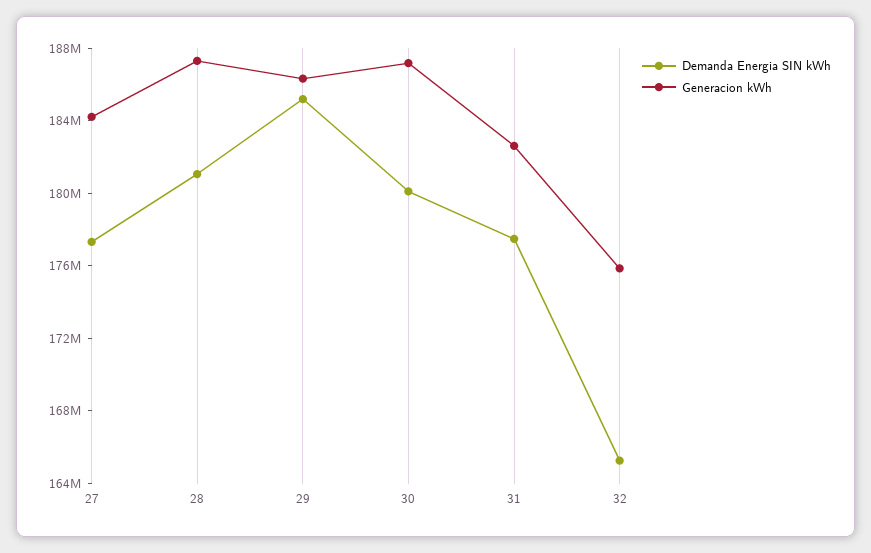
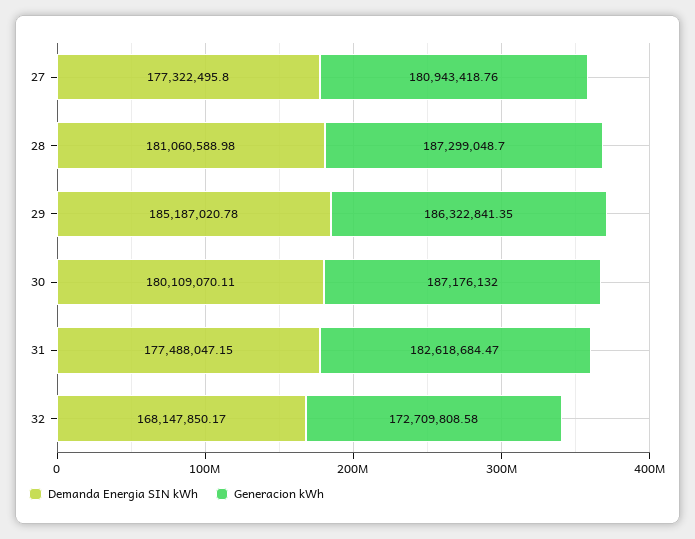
Generacion kWh, 27: 184000000 -> 180943418.76
Demanda Energia SIN kWh, 32: 165000000 -> 168147850.17
Generacion kWh, 32: 176000000 -> 172709808.58

